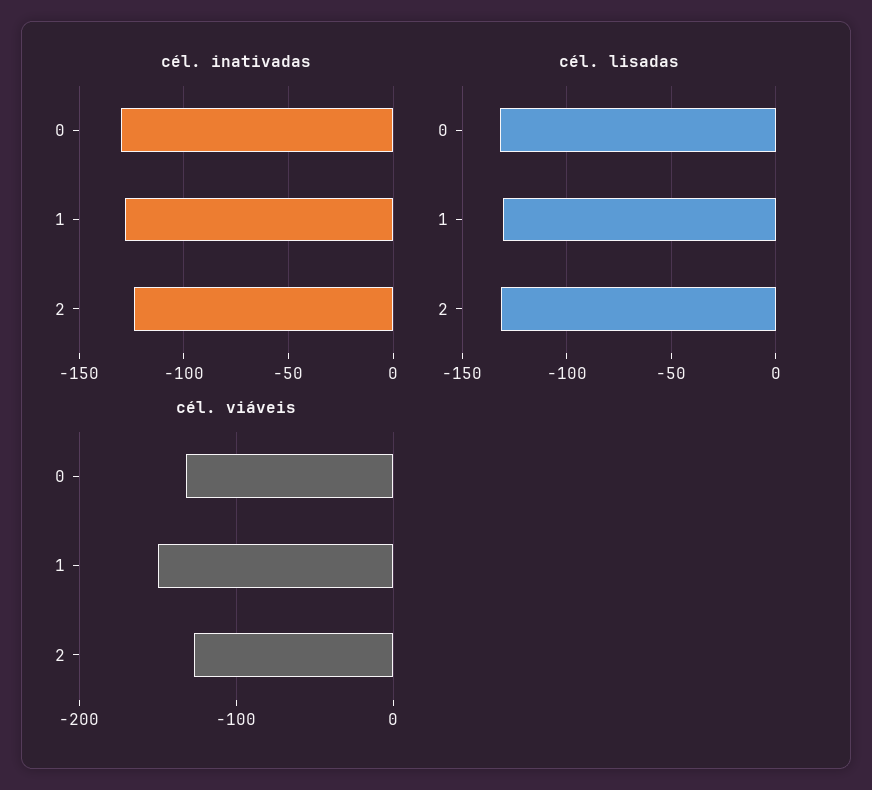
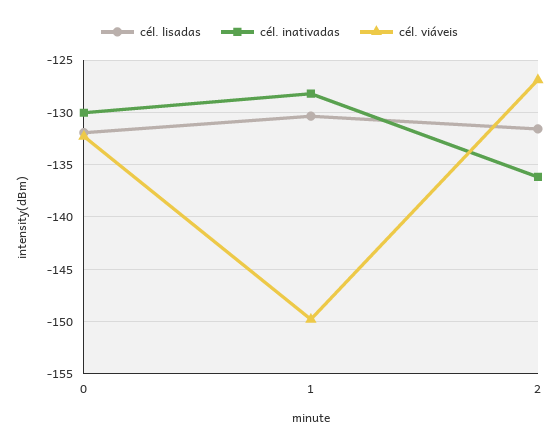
cél. inativadas, 2: -125 -> -136

